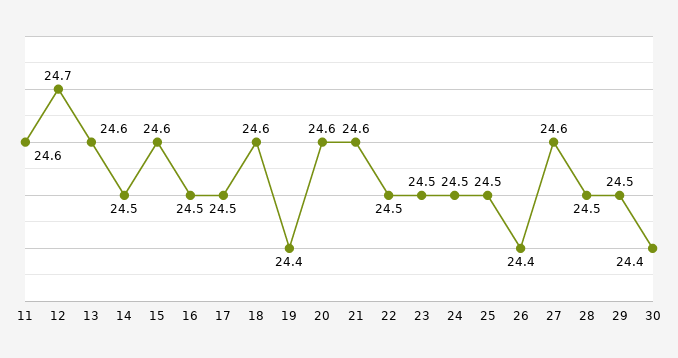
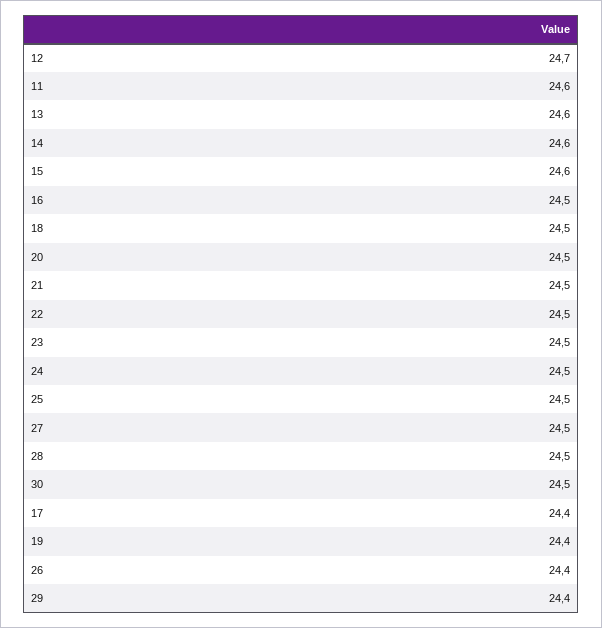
14: 24.5 -> 24.6
17: 24.5 -> 24.4
18: 24.6 -> 24.5
20: 24.6 -> 24.5
21: 24.6 -> 24.5
27: 24.6 -> 24.5
29: 24.5 -> 24.4
30: 24.4 -> 24.5

